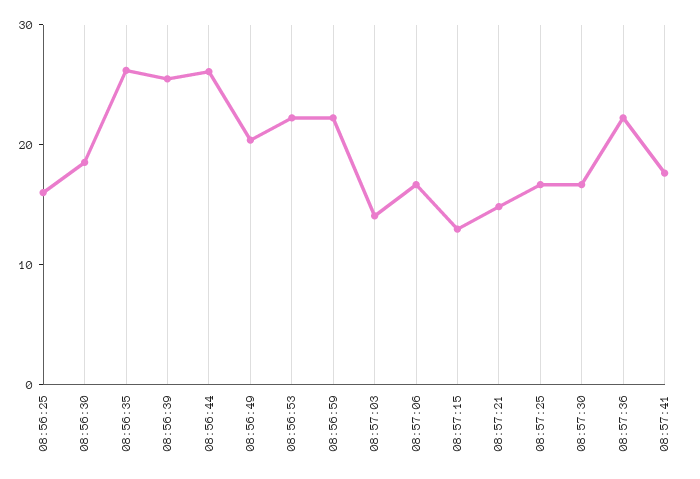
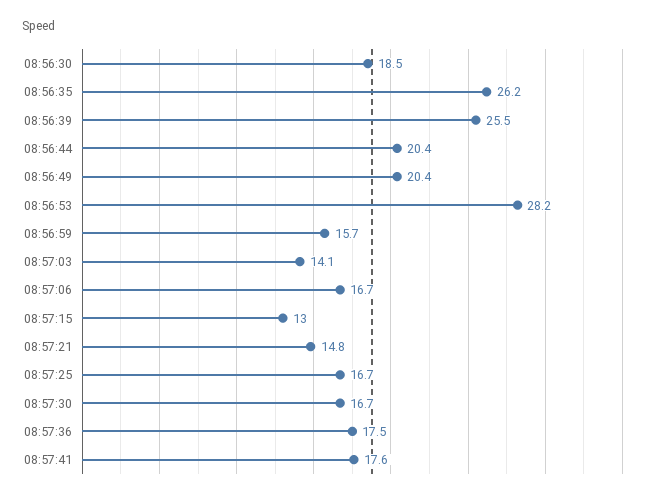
08:56:25: 16 -> none
08:56:44: 26 -> 20.4
08:56:53: 22 -> 28.2
08:56:59: 22 -> 15.7
08:57:36: 22 -> 17.5

